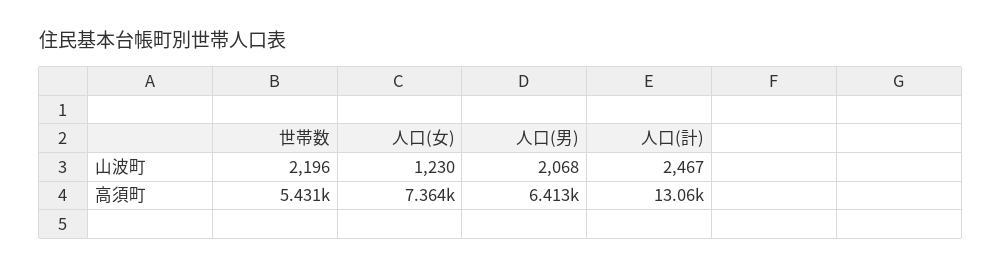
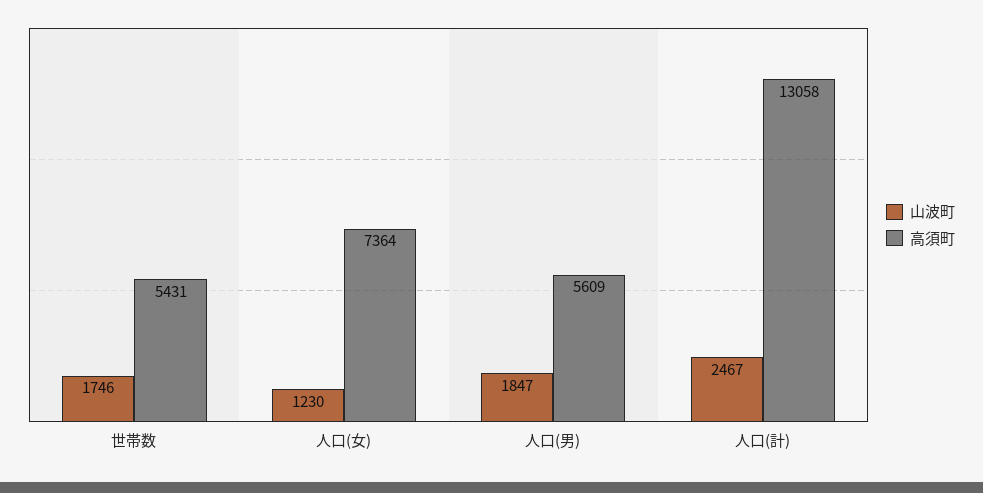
山波町, 世帯数: 2196 -> 1746
山波町, 人口(男): 2068 -> 1847
高須町, 人口(男): 6413 -> 5609

